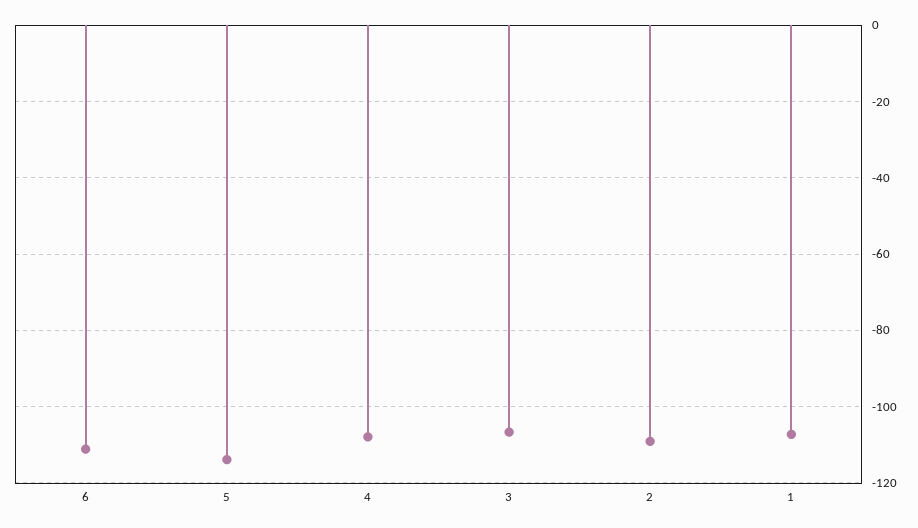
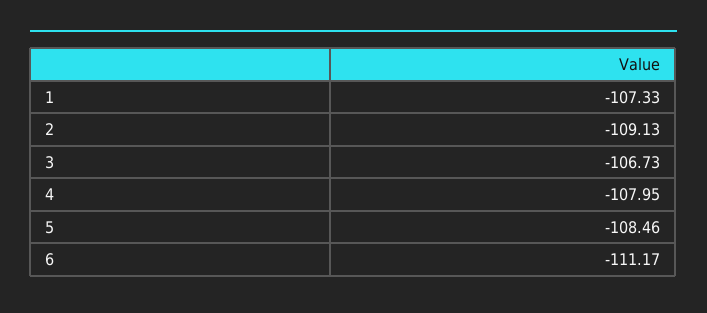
5: -114 -> -108.46

